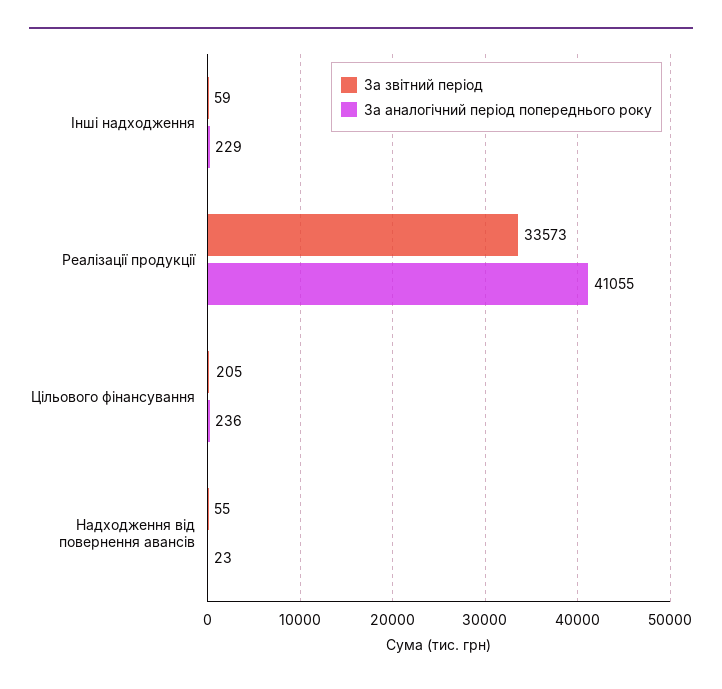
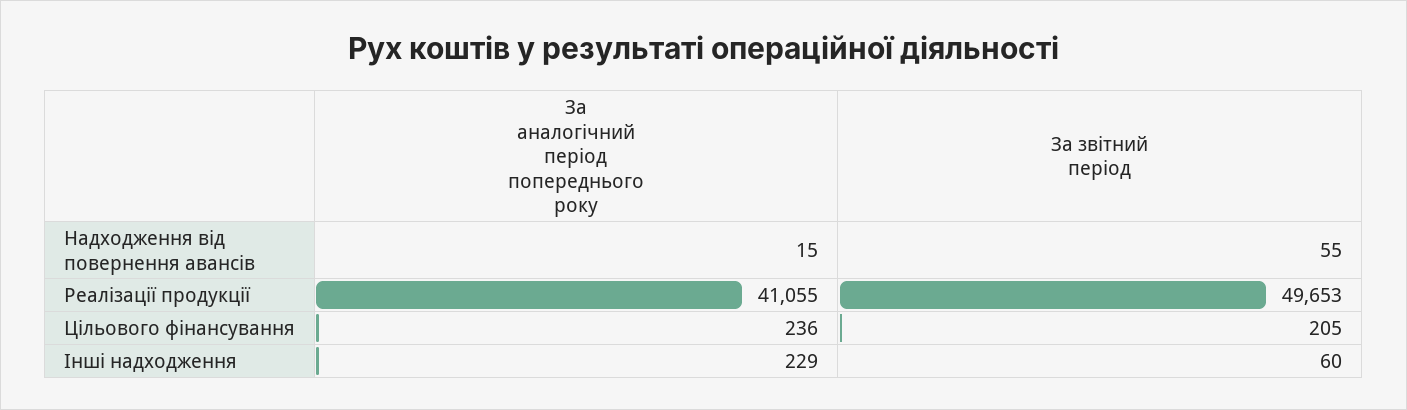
За звітний період, Інші надходження: 59 -> 60
За звітний період, Реалізації продукції: 33573 -> 49653
За аналогічний період попереднього року, Надходження від повернення авансів: 23 -> 15

